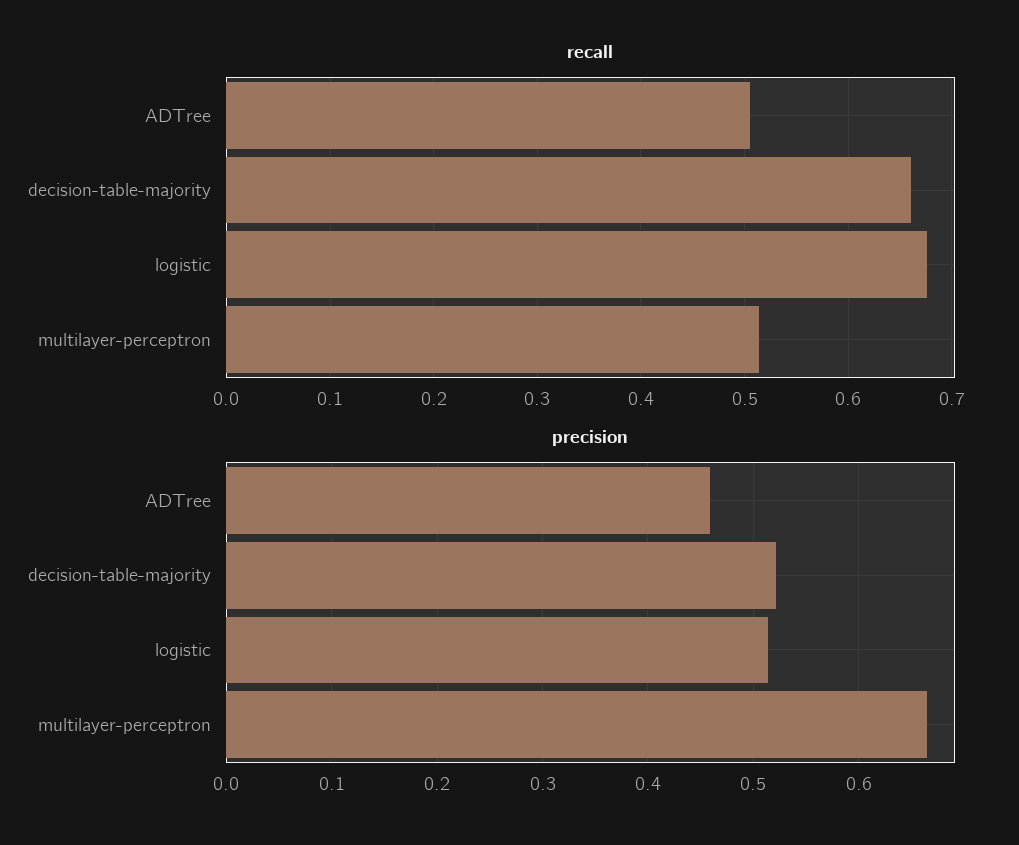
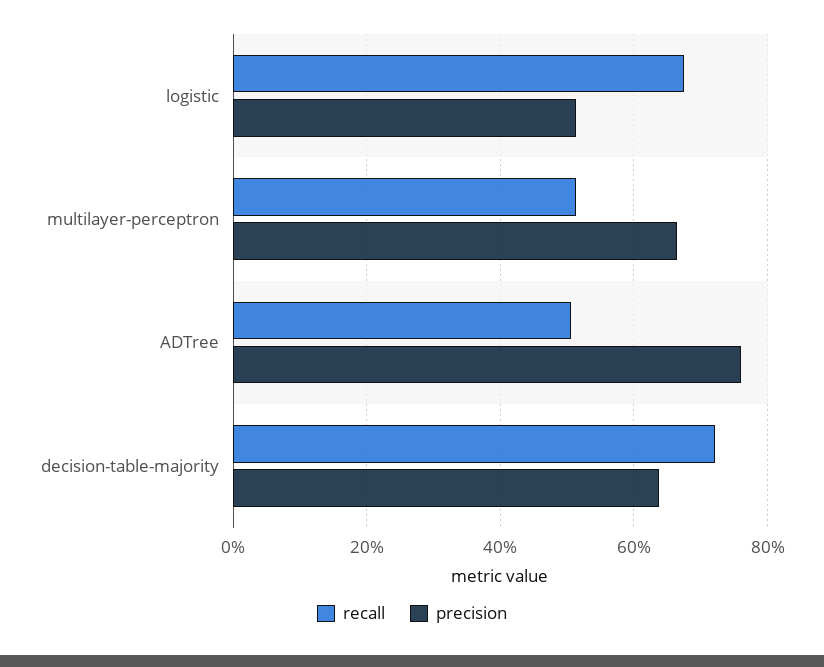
recall, decision-table-majority: 0.66 -> 0.72
precision, ADTree: 0.46 -> 0.76
precision, decision-table-majority: 0.52 -> 0.64

